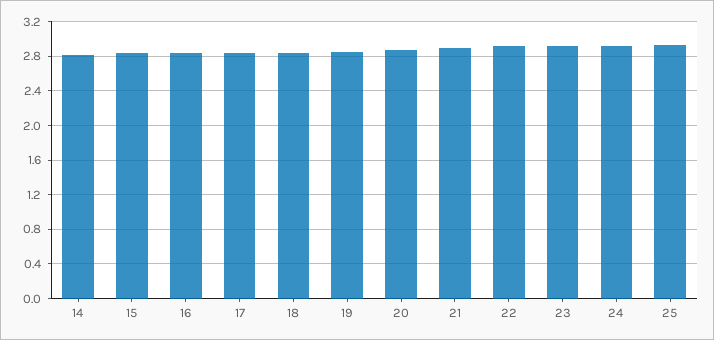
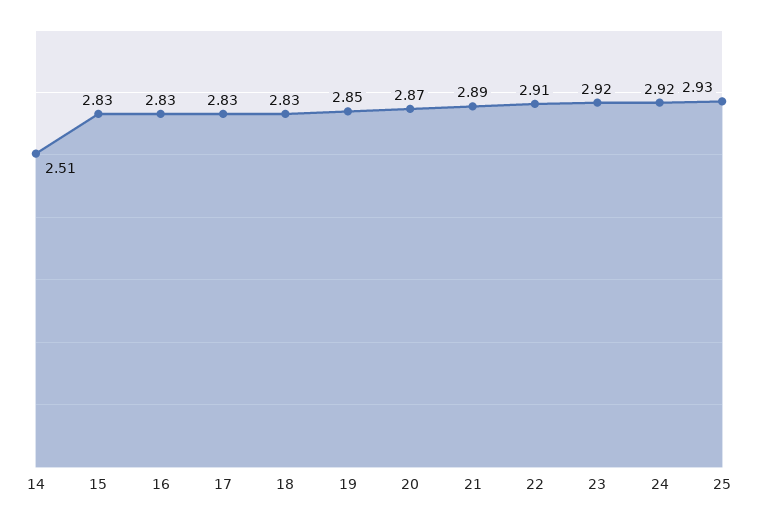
14: 2.8 -> 2.51

